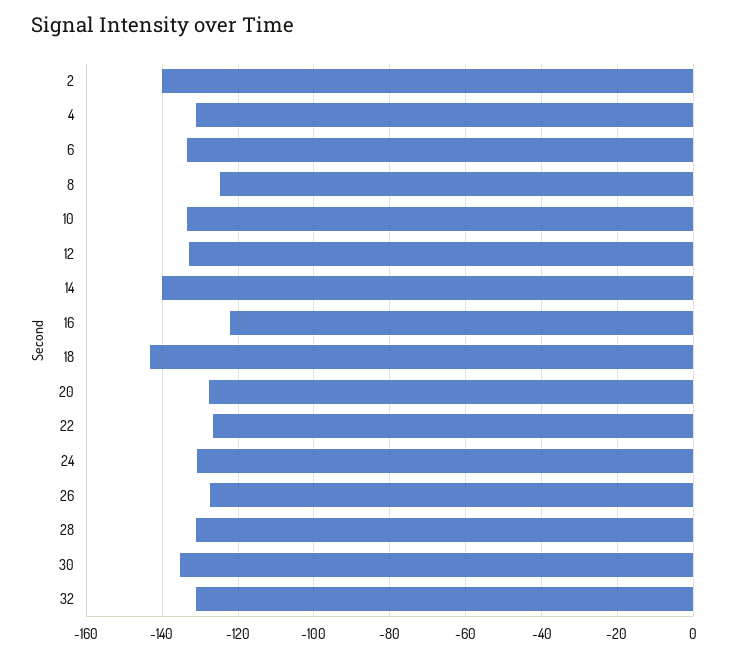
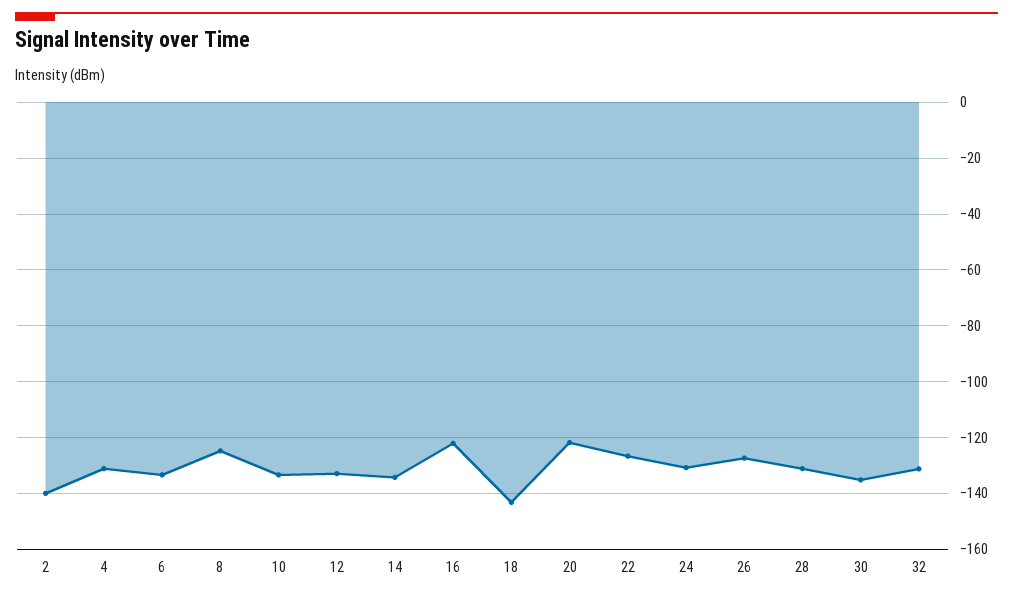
14: -140 -> -135
20: -128 -> -122.5

